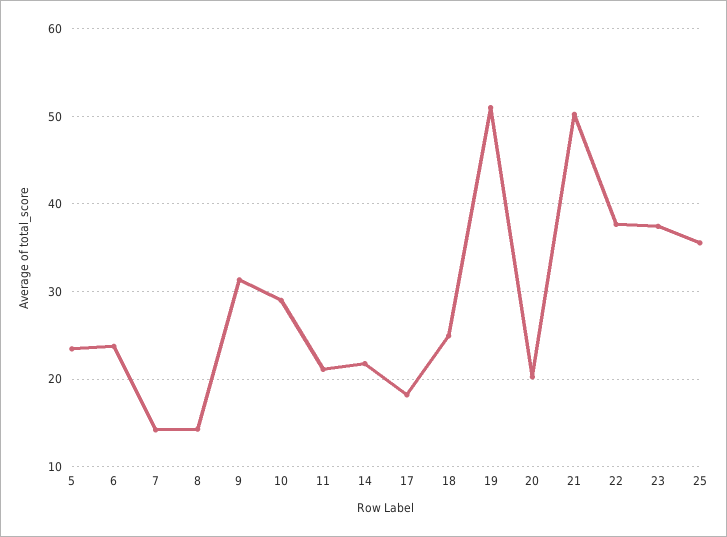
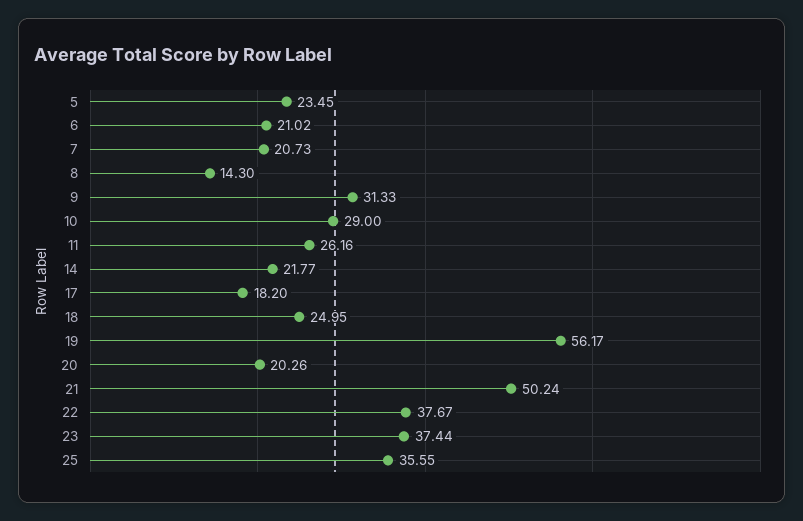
6: 24 -> 21.02
7: 14 -> 20.73
11: 21 -> 26.16
19: 51 -> 56.17

